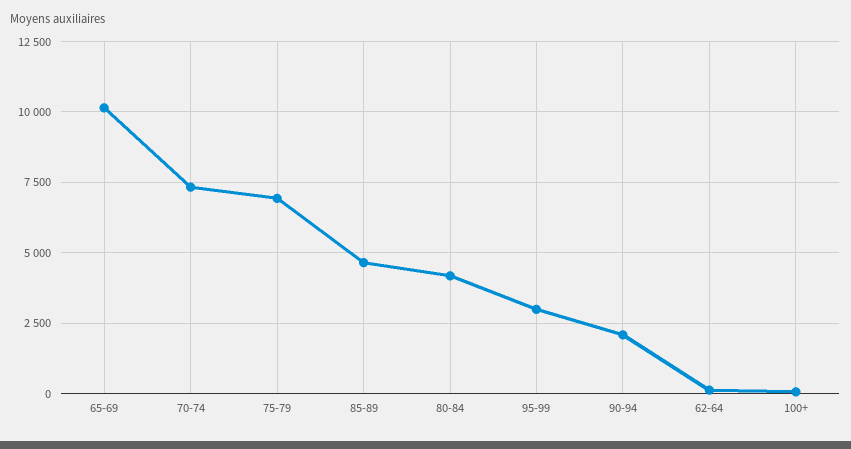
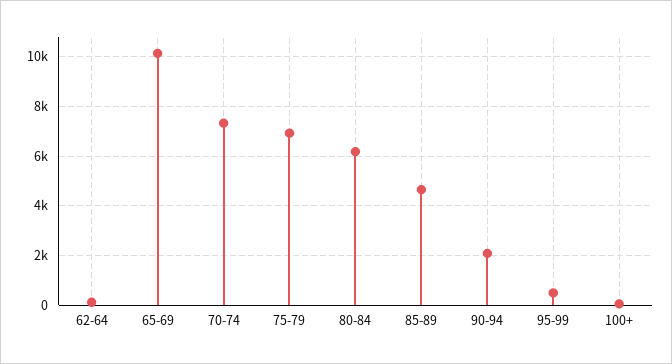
80-84: 4250 -> 6250
95-99: 3000 -> 500

